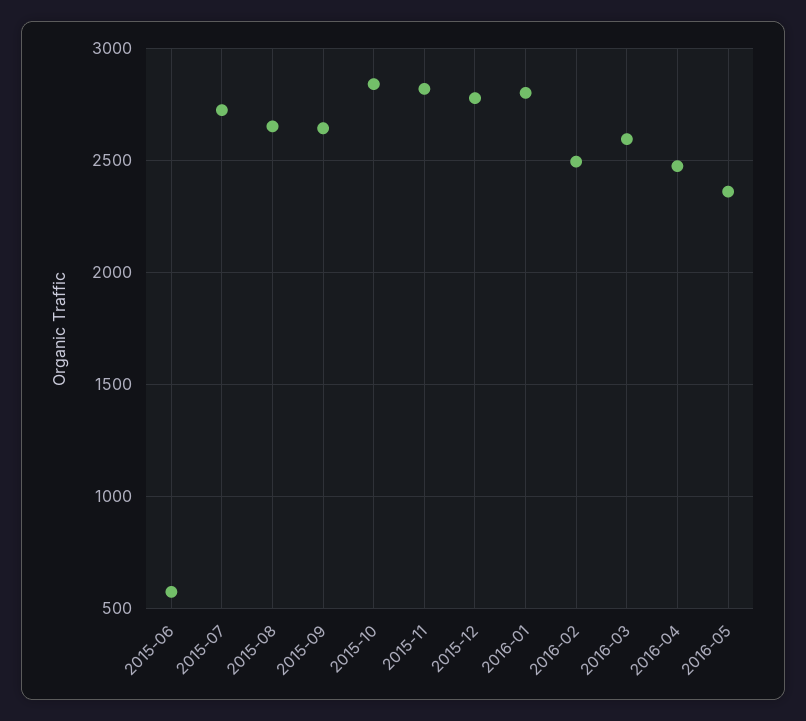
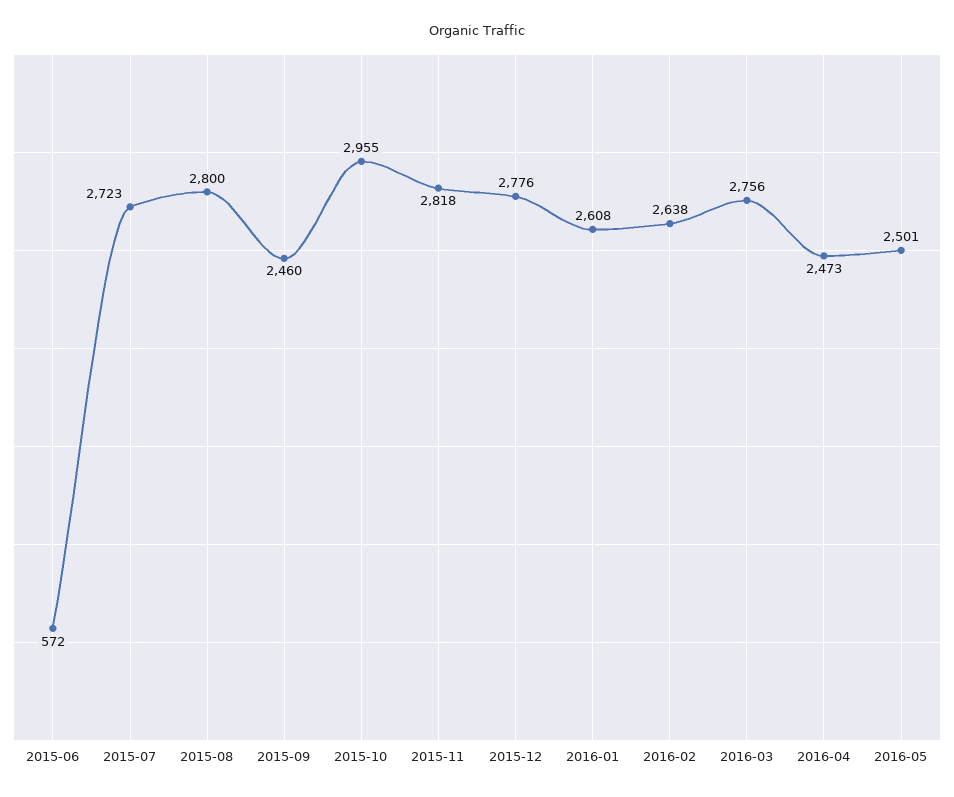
2015-08: 2650 -> 2800
2015-09: 2650 -> 2460
2015-10: 2850 -> 2955
2016-01: 2800 -> 2608
2016-02: 2500 -> 2638
2016-03: 2600 -> 2756
2016-05: 2350 -> 2501

